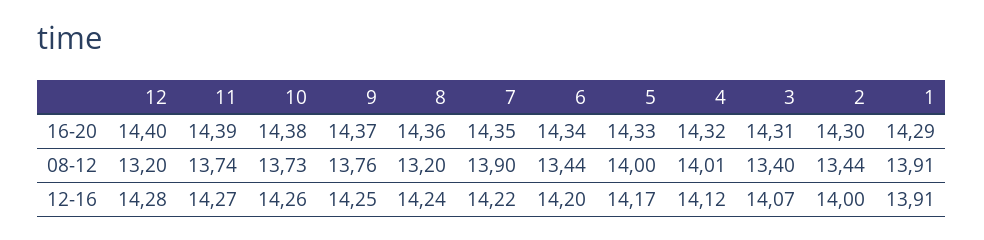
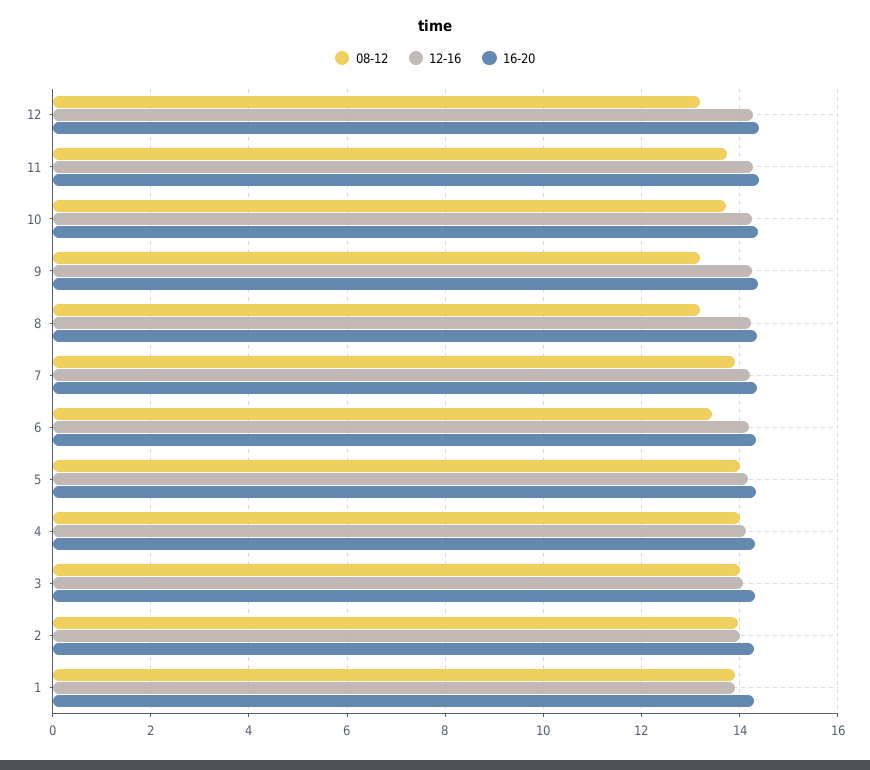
08-12, 9: 13.76 -> 13.2
08-12, 3: 13.4 -> 14
08-12, 2: 13.44 -> 14

